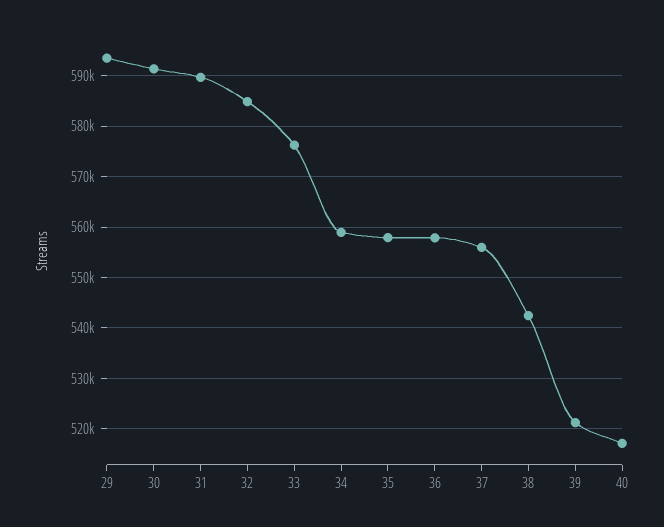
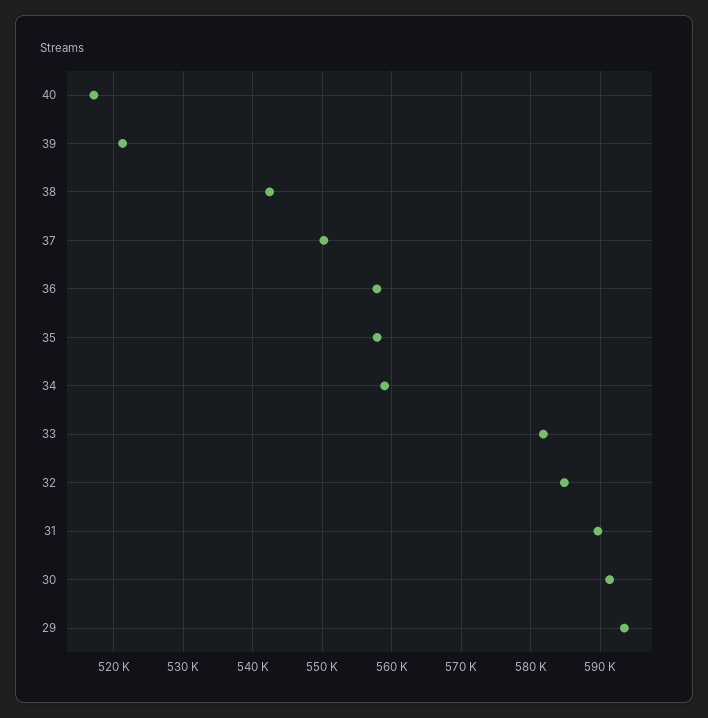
33: 576000 -> 582000
37: 556000 -> 550000

